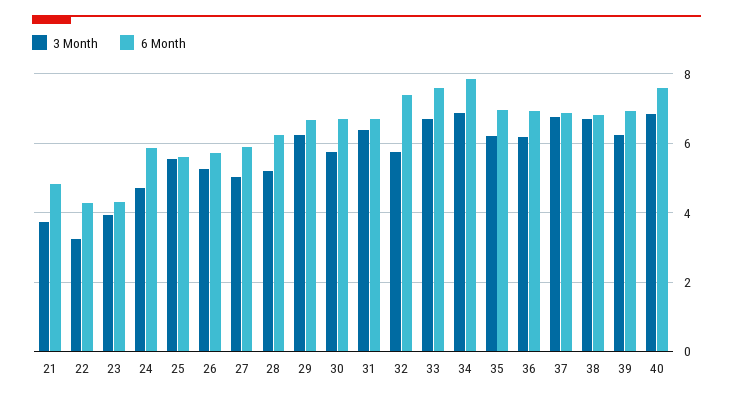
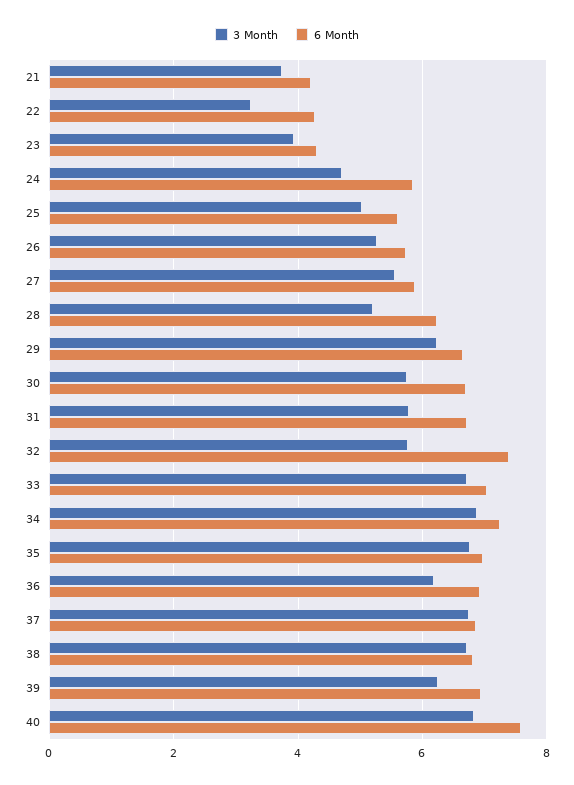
6 Month, 21: 4.8 -> 4.2
3 Month, 25: 5.6 -> 5
3 Month, 27: 5 -> 5.6
3 Month, 31: 6.4 -> 5.8
6 Month, 33: 7.6 -> 7
6 Month, 34: 7.8 -> 7.2
3 Month, 35: 6.2 -> 6.8

